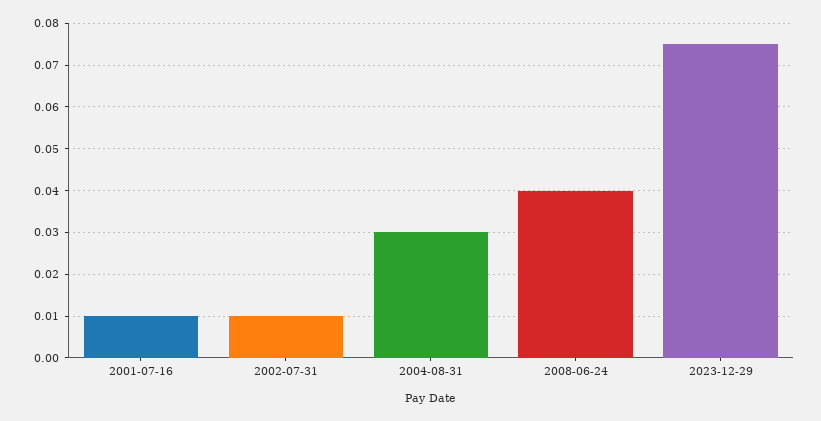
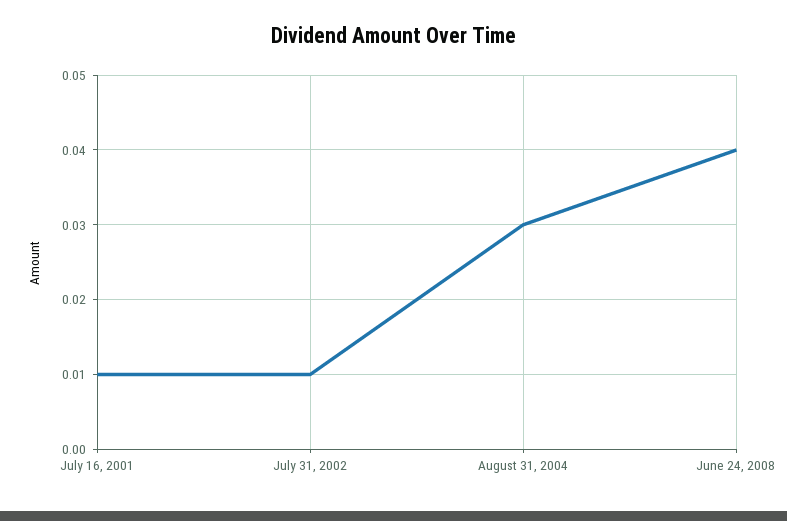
2023-12-29: 0.075 -> none

